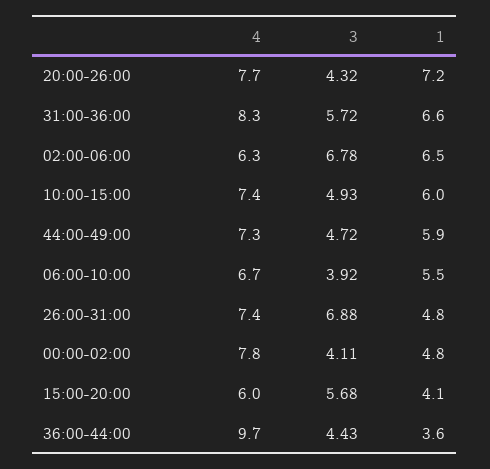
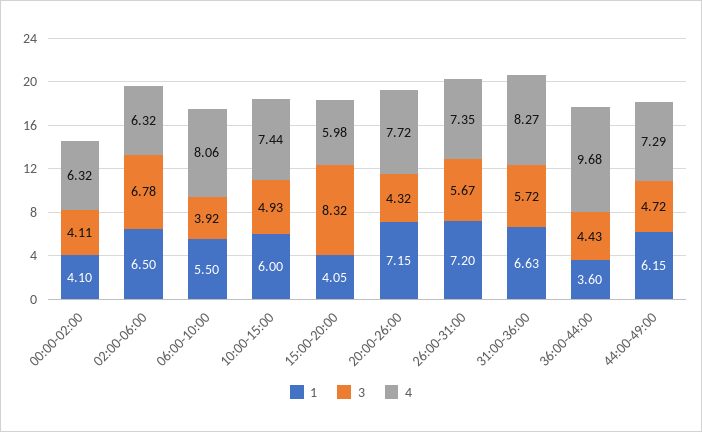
1, 44:00-49:00: 5.9 -> 6.15
4, 06:00-10:00: 6.7 -> 8.06
3, 26:00-31:00: 6.88 -> 5.67
1, 26:00-31:00: 4.8 -> 7.2
4, 00:00-02:00: 7.8 -> 6.32
1, 00:00-02:00: 4.8 -> 4.1
3, 15:00-20:00: 5.68 -> 8.32

